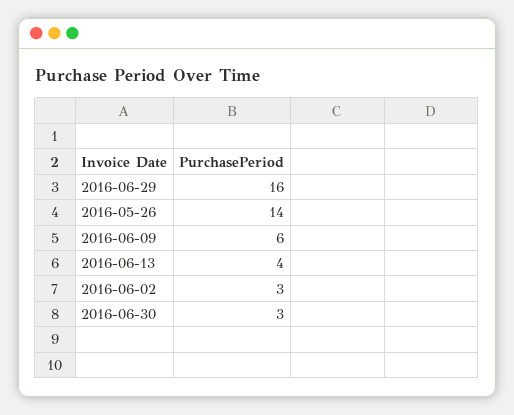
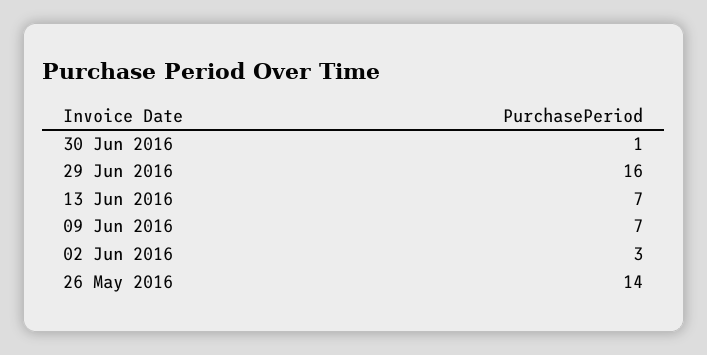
2016-06-09: 6 -> 7
2016-06-13: 4 -> 7
2016-06-30: 3 -> 1

